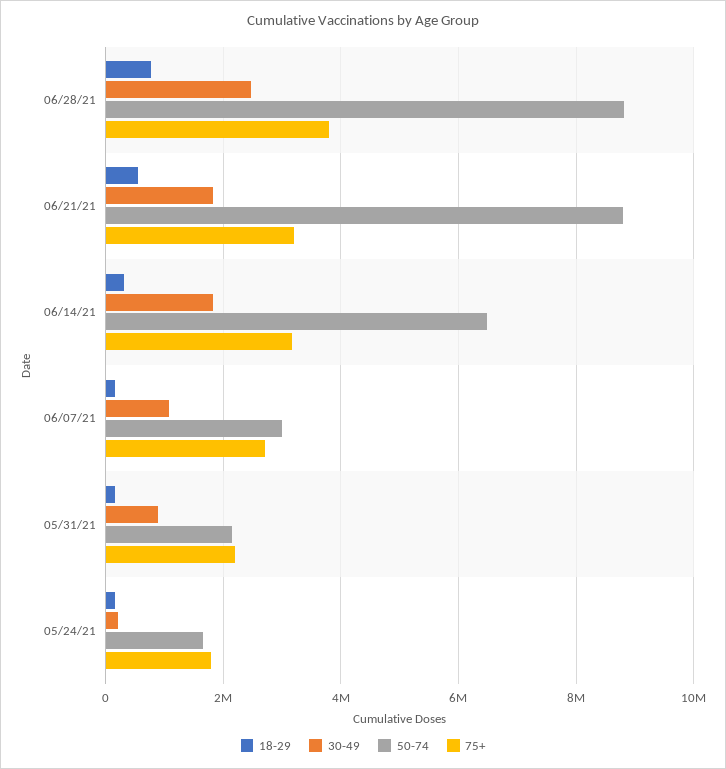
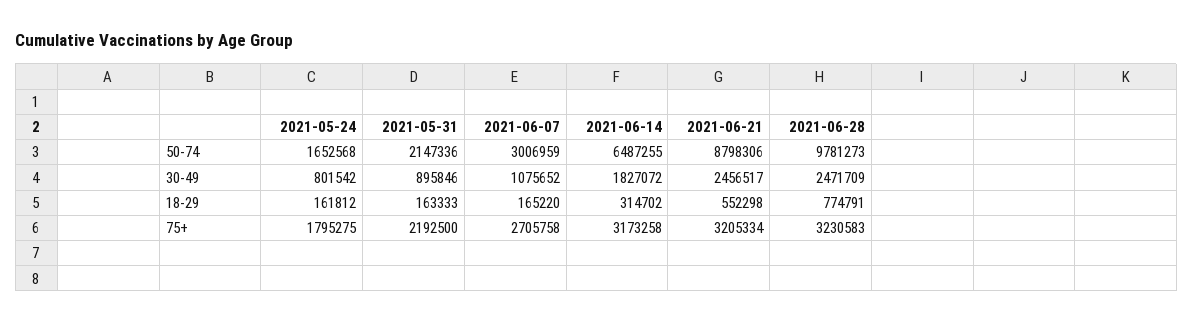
50-74, 06/28/21: 8800000 -> 9781273
75+, 06/28/21: 3800000 -> 3230583
30-49, 06/21/21: 1800000 -> 2456517
30-49, 05/24/21: 200000 -> 801542

